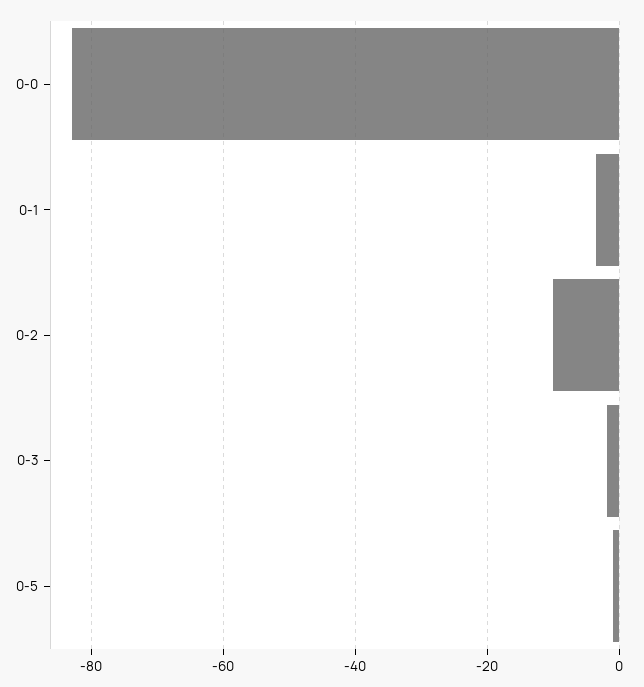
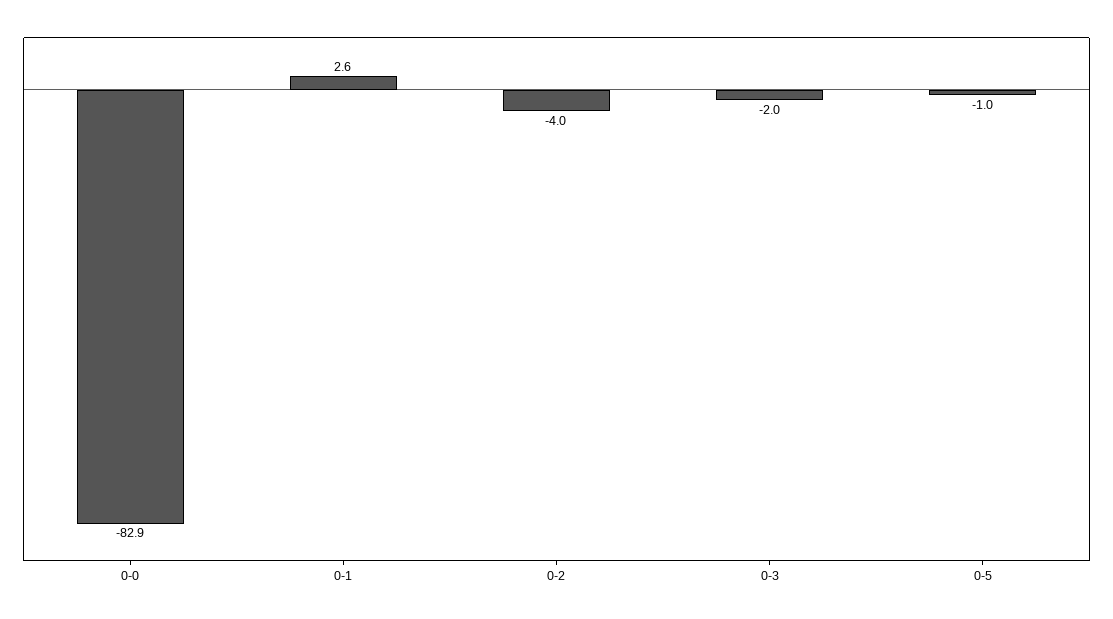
0-1: -4 -> 2.6
0-2: -10 -> -4

